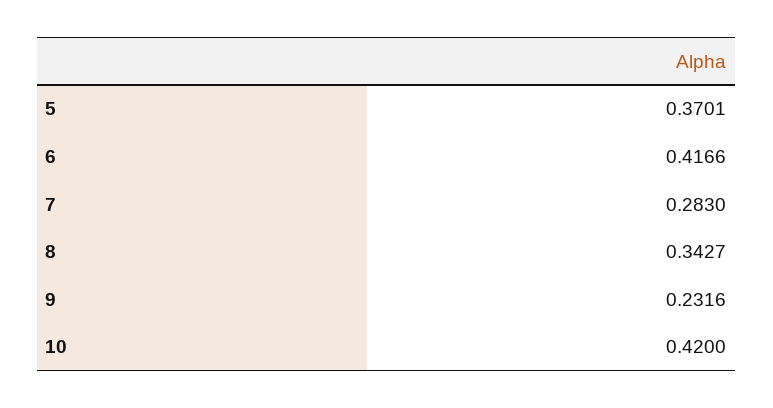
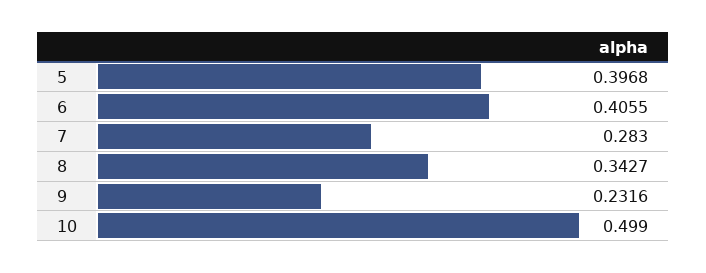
5: 0.3701 -> 0.3968
6: 0.4166 -> 0.4055
10: 0.42 -> 0.499

